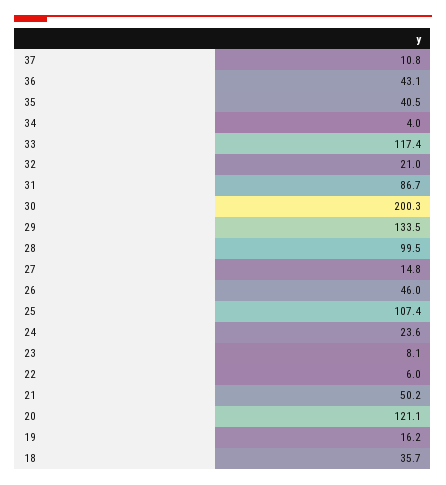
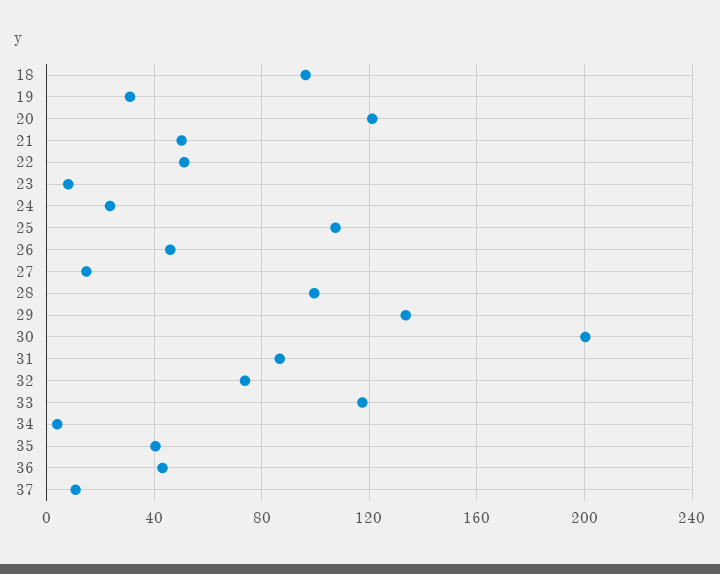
32: 21 -> 75
22: 6 -> 50
19: 16.2 -> 30
18: 35.7 -> 95

